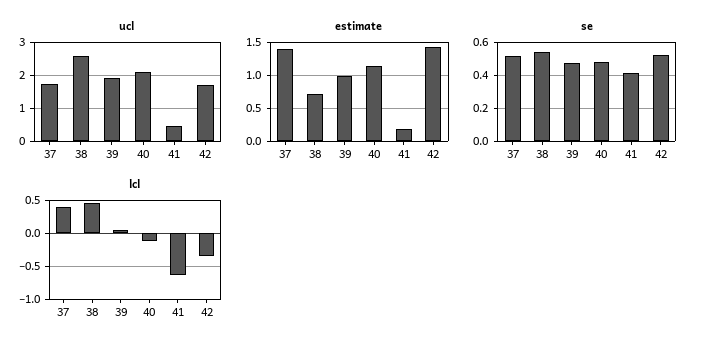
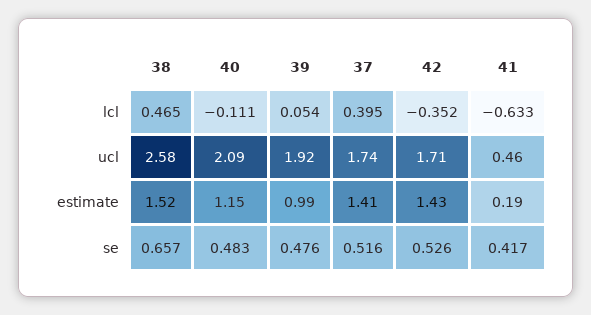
estimate, 38: 0.7 -> 1.52
se, 38: 0.55 -> 0.657

